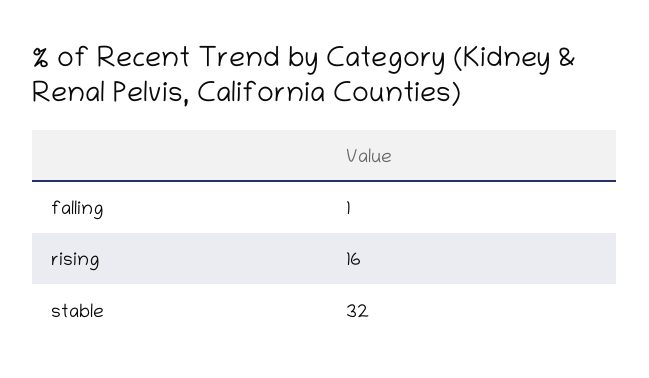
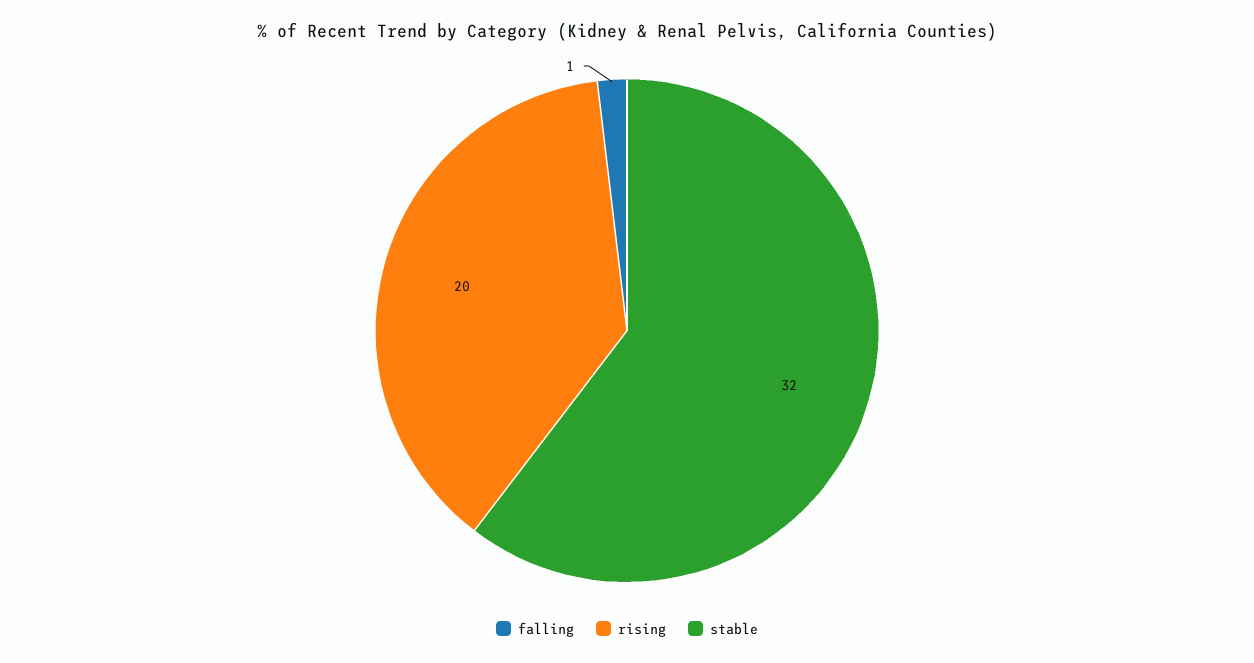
rising: 16 -> 20

